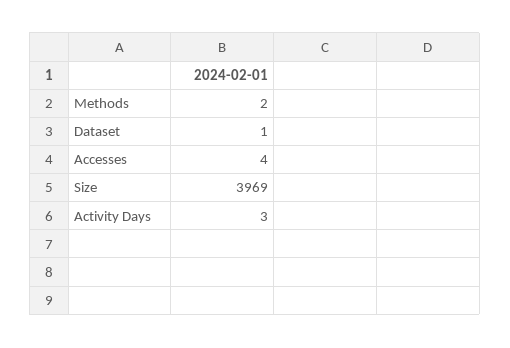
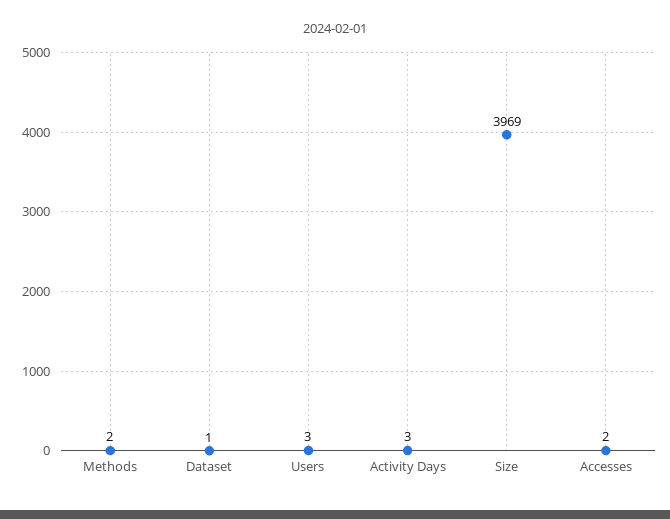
Accesses: 4 -> 2
Users: none -> 3

